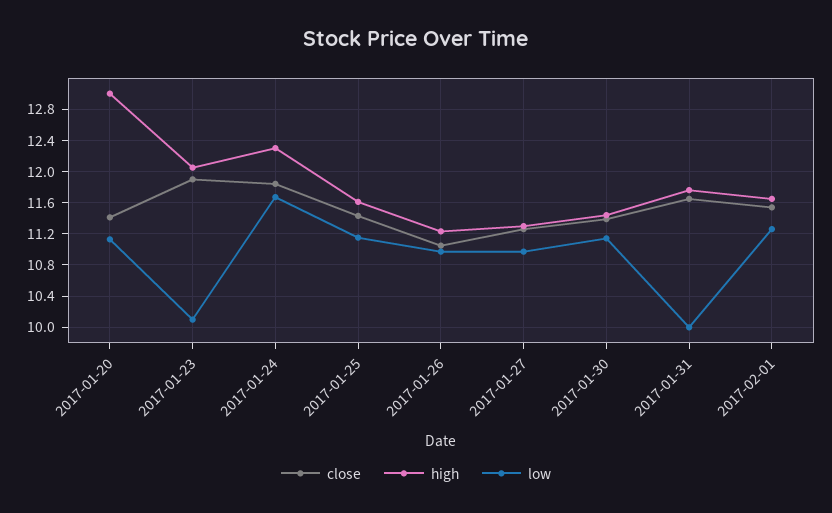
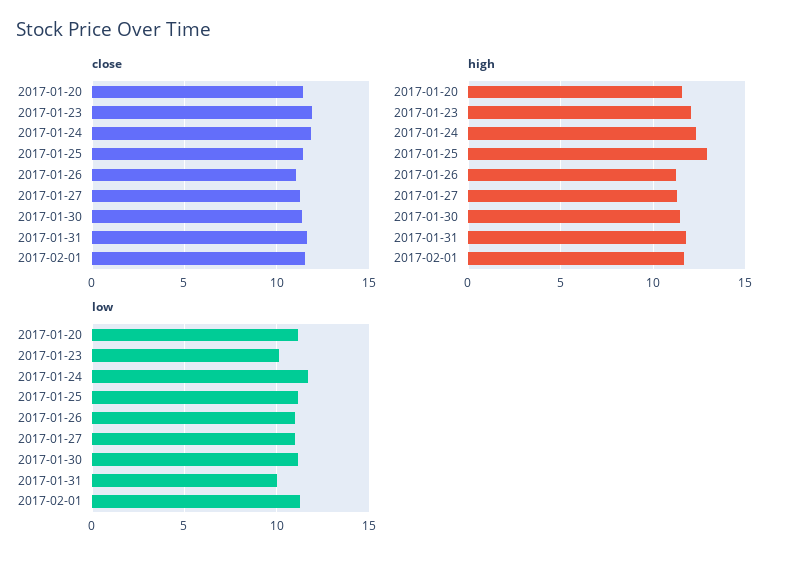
high, 2017-01-20: 13 -> 11.5
high, 2017-01-25: 11.6 -> 13

